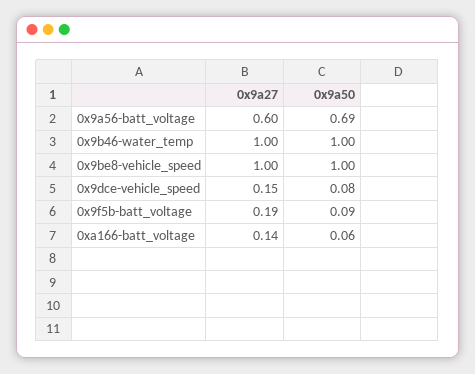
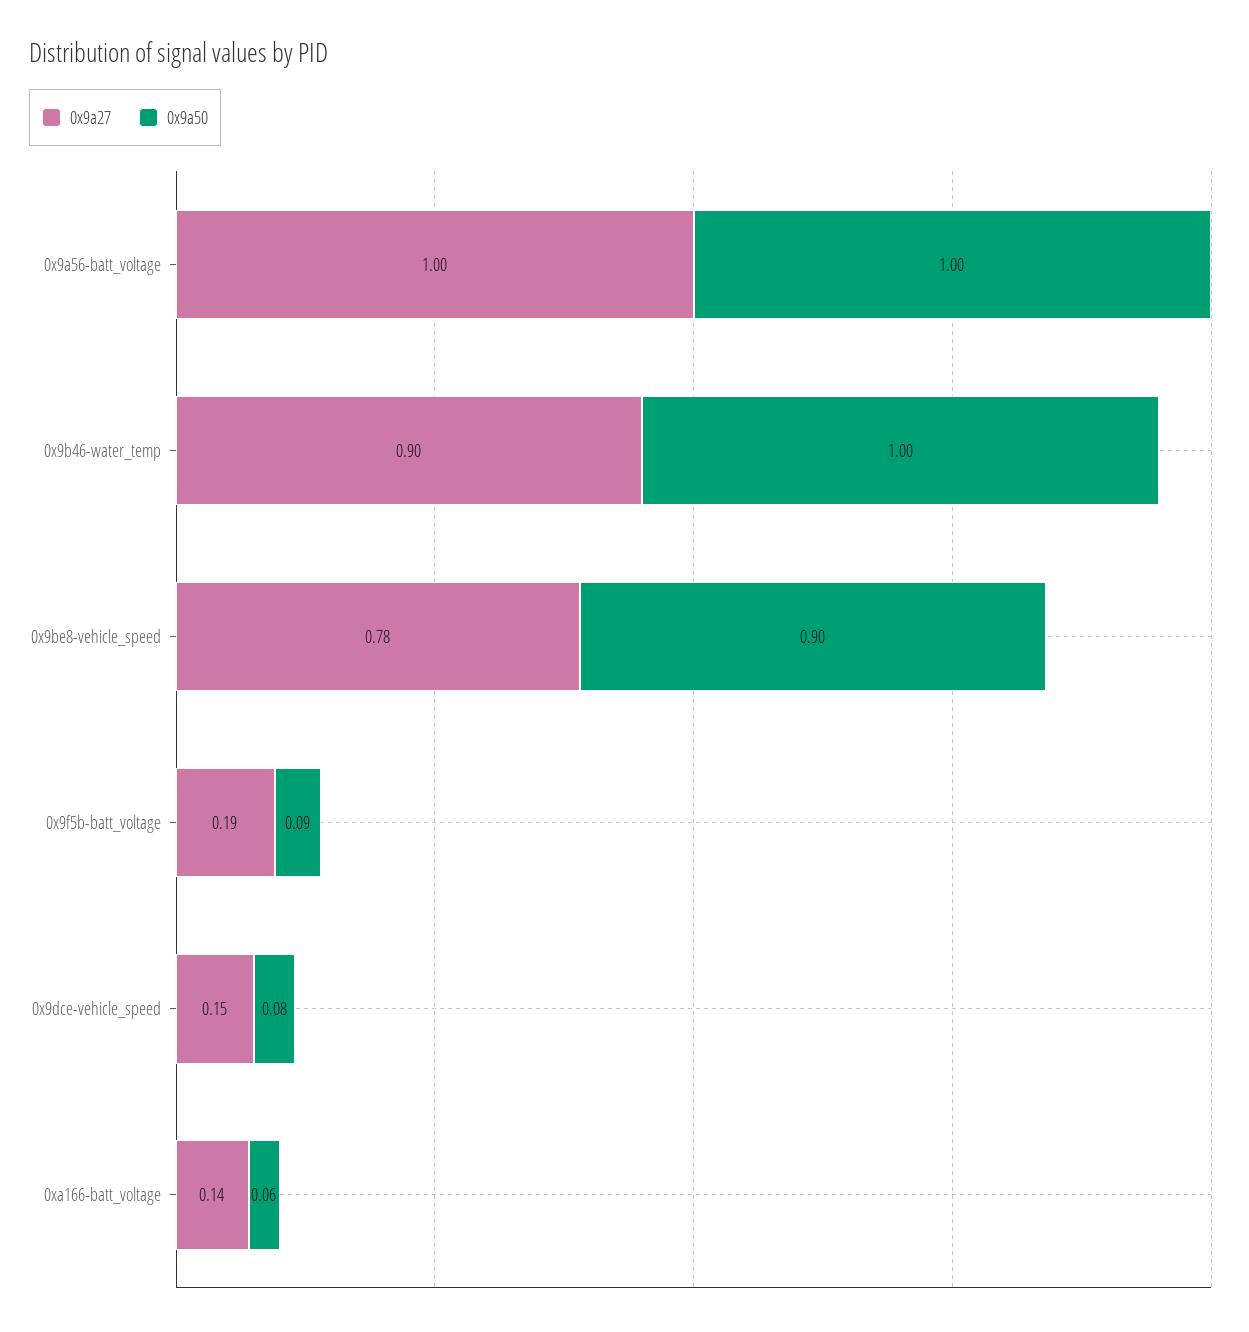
0x9a27, 0x9a56-batt_voltage: 0.6 -> 1
0x9a50, 0x9a56-batt_voltage: 0.69 -> 1
0x9a27, 0x9b46-water_temp: 1 -> 0.9
0x9a27, 0x9be8-vehicle_speed: 1 -> 0.78
0x9a50, 0x9be8-vehicle_speed: 1 -> 0.9

